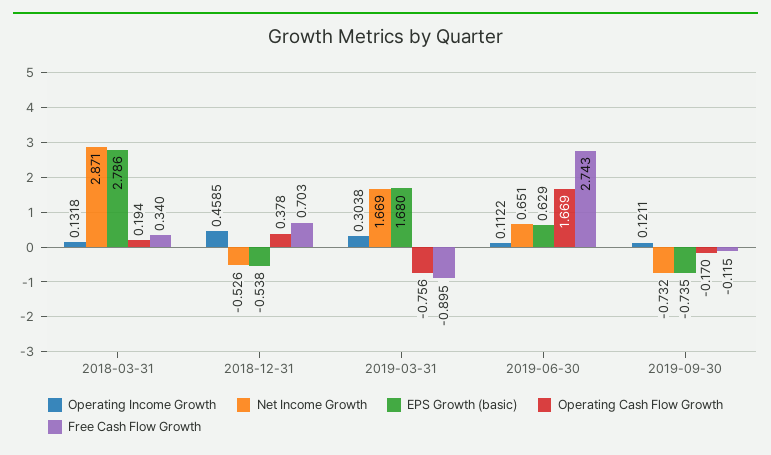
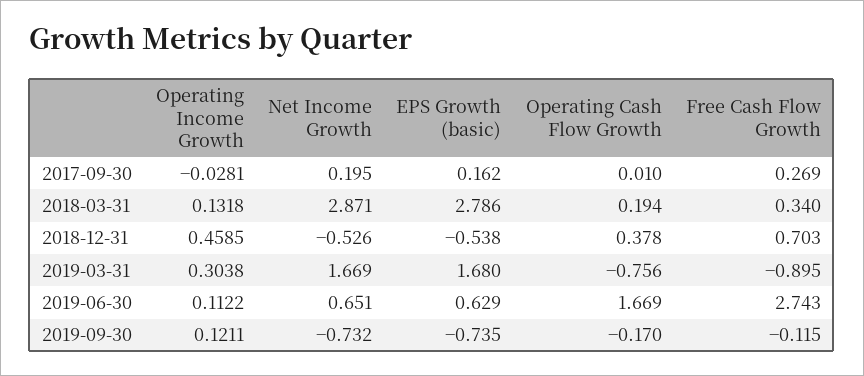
Operating Income Growth, 2017-09-30: none -> -0.0281
Net Income Growth, 2017-09-30: none -> 0.195
EPS Growth (basic), 2017-09-30: none -> 0.162
Operating Cash Flow Growth, 2017-09-30: none -> 0.01
Free Cash Flow Growth, 2017-09-30: none -> 0.269

